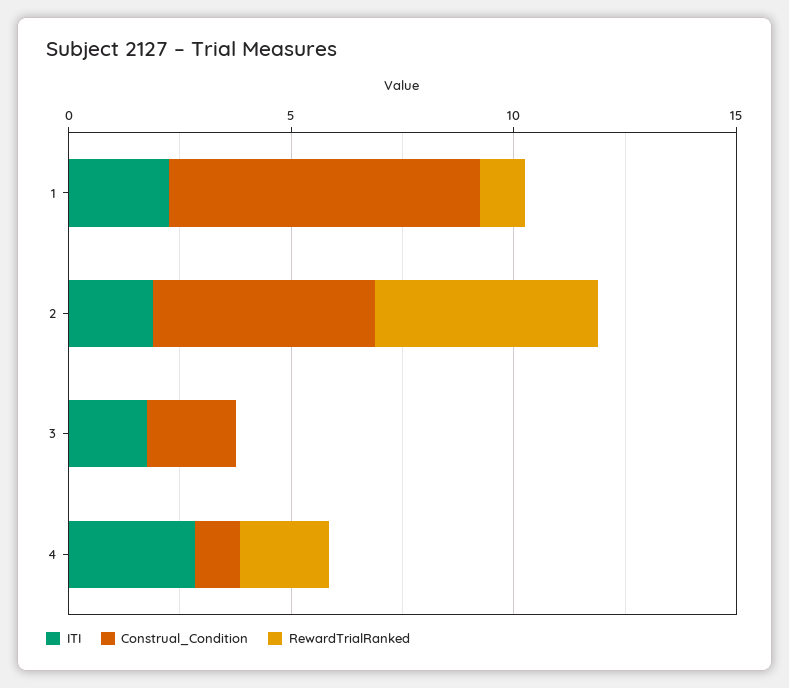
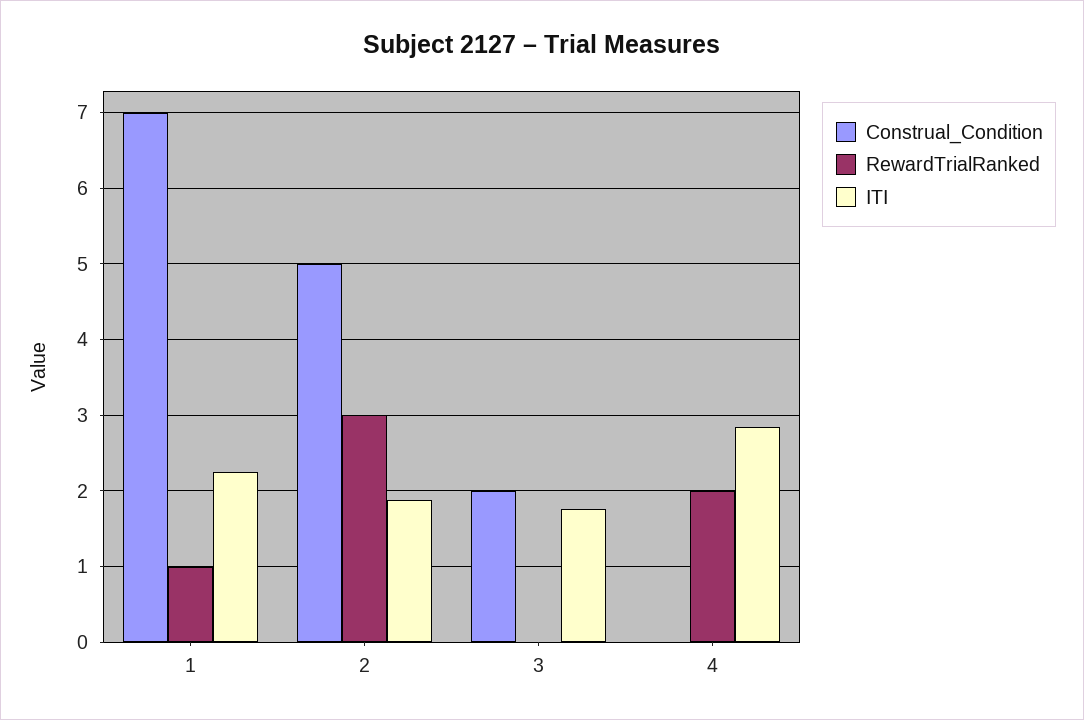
RewardTrialRanked, 2: 5 -> 3
Construal_Condition, 4: 1 -> 0

